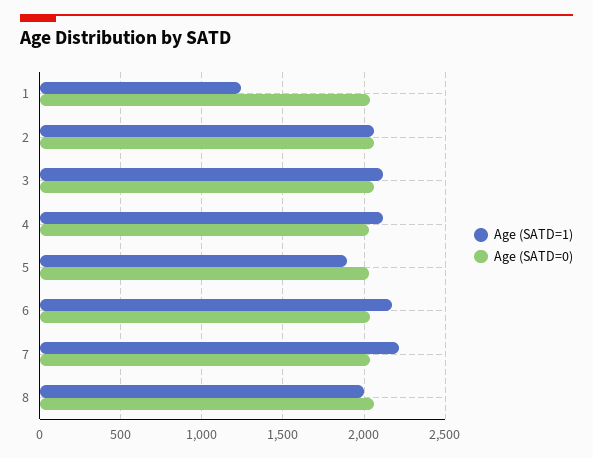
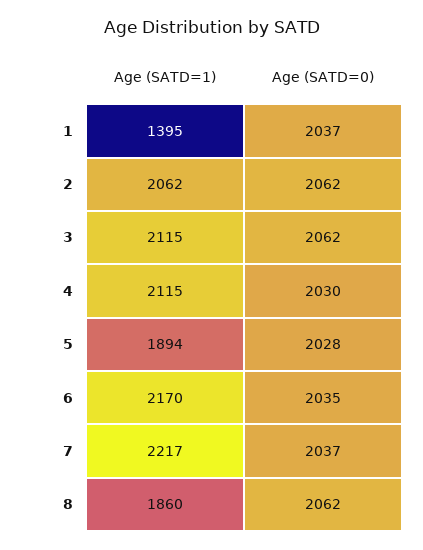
Age (SATD=1), 1: 1250 -> 1395
Age (SATD=1), 8: 2000 -> 1860

